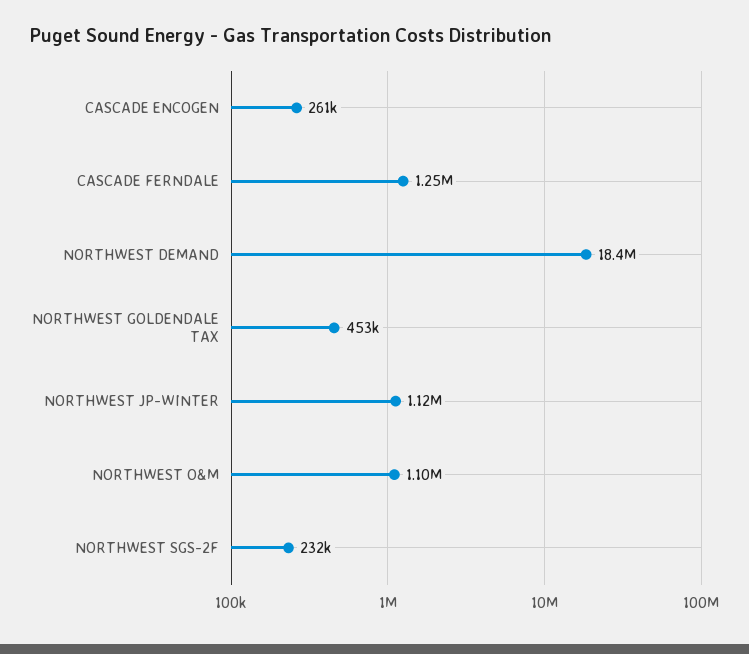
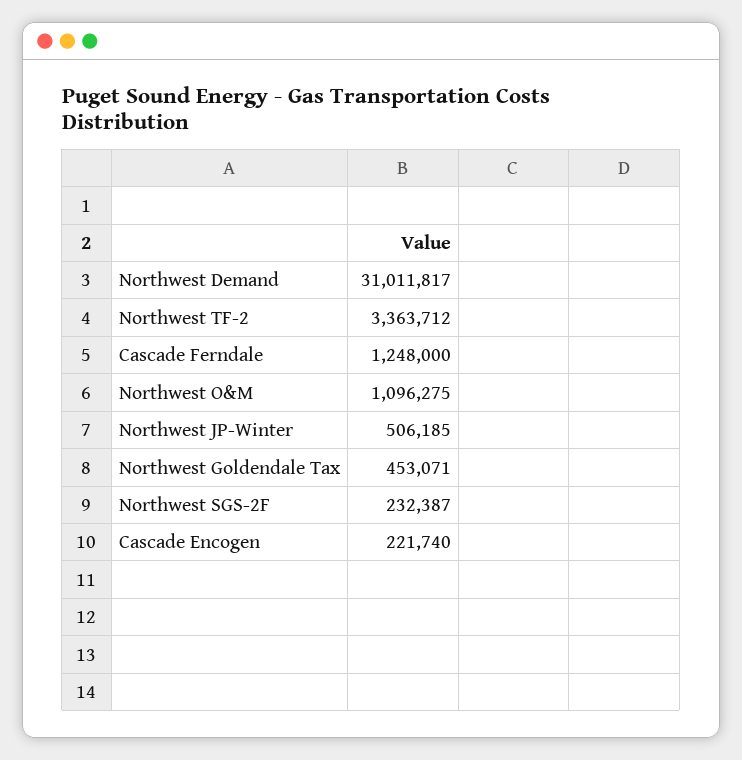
CASCADE ENCOGEN: 261000 -> 221740
NORTHWEST DEMAND: 18400000 -> 31011817
NORTHWEST JP-WINTER: 1120000 -> 506185
Northwest TF-2: none -> 3363712

